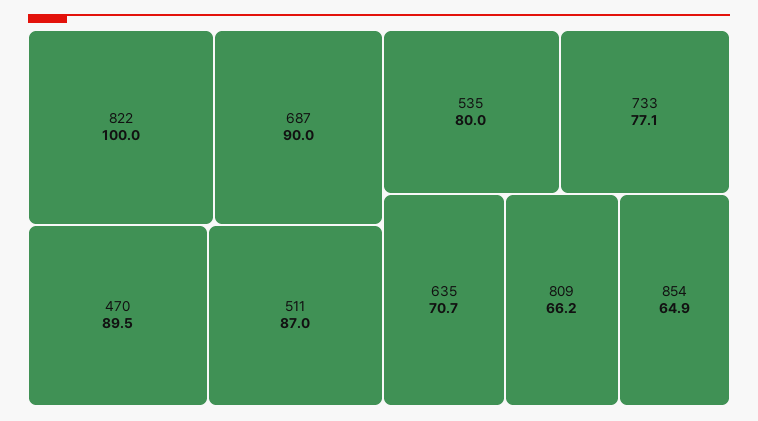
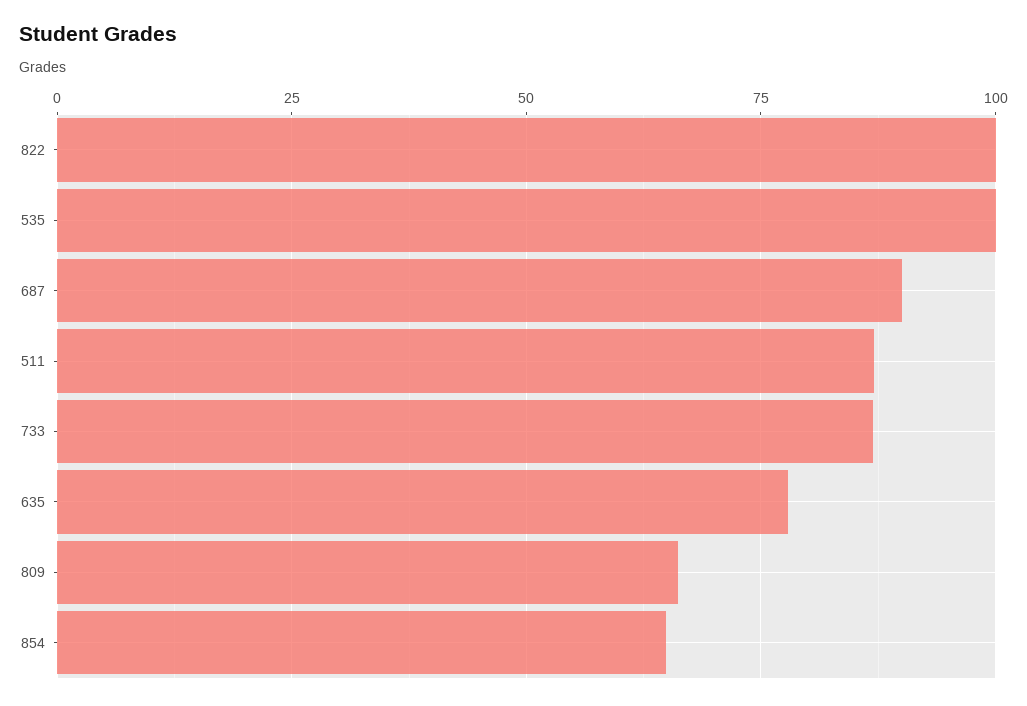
470: 89.5 -> none
535: 80 -> 100
733: 77.1 -> 87.5
635: 70.7 -> 77.5

